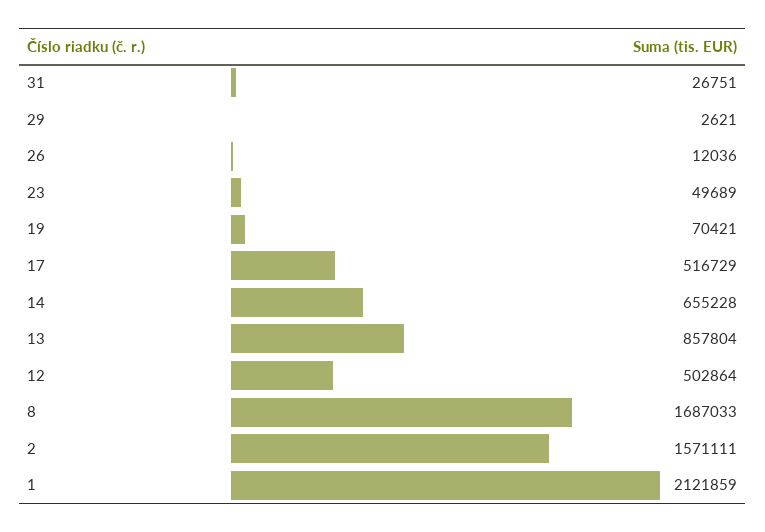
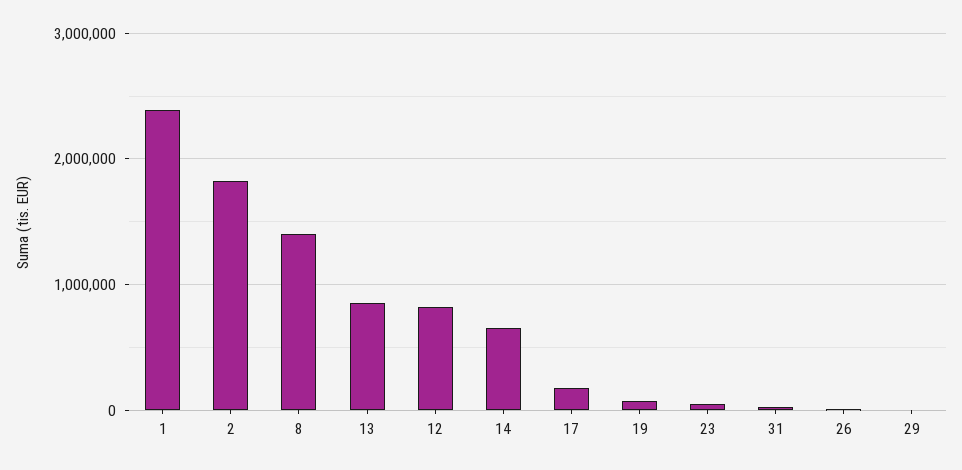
17: 516729 -> 200000
12: 502864 -> 800000
8: 1687033 -> 1400000
2: 1571111 -> 1800000
1: 2121859 -> 2400000

